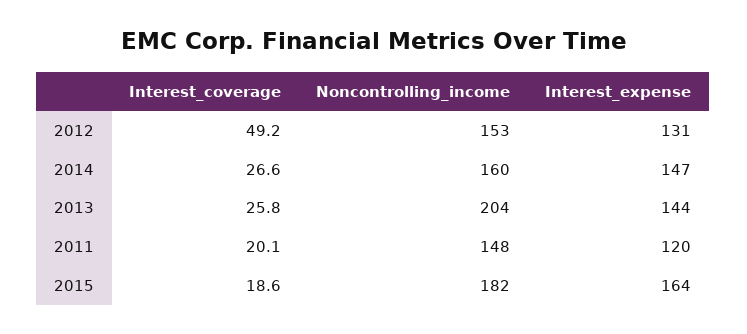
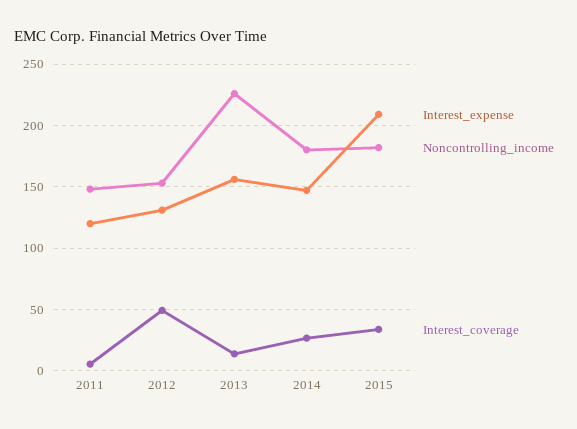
Noncontrolling_income, 2014: 160 -> 180
Interest_coverage, 2013: 25.8 -> 15
Noncontrolling_income, 2013: 204 -> 225
Interest_expense, 2013: 144 -> 155
Interest_coverage, 2011: 20.1 -> 5
Interest_coverage, 2015: 18.6 -> 35
Interest_expense, 2015: 164 -> 210

